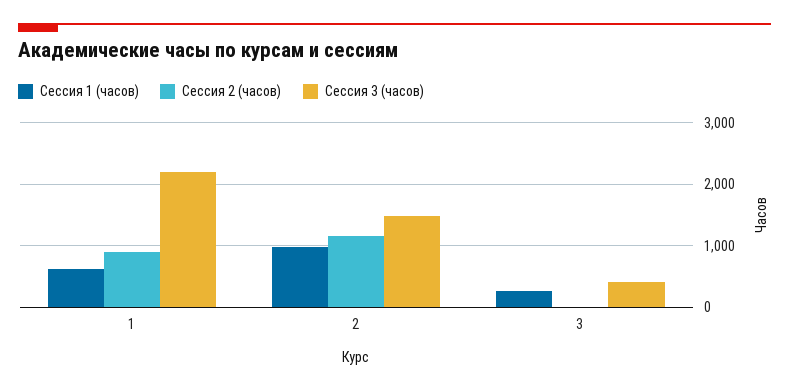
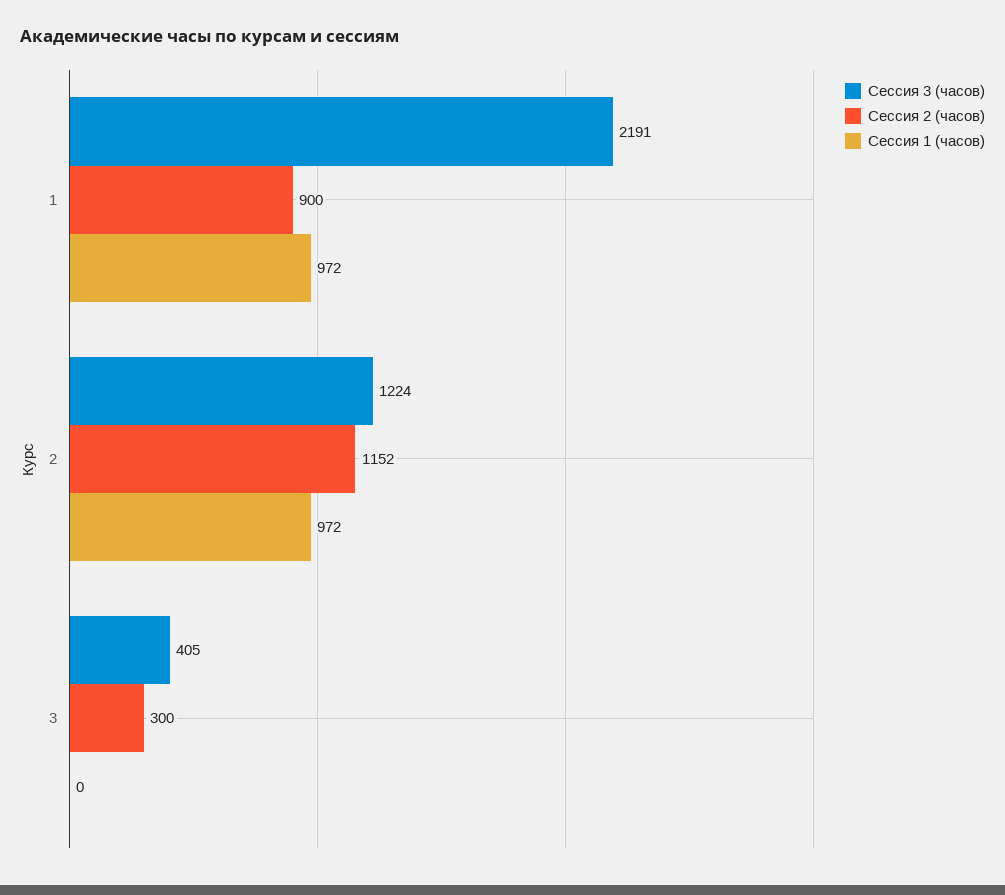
Сессия 1 (часов), 1: 600 -> 972
Сессия 3 (часов), 2: 1500 -> 1224
Сессия 1 (часов), 3: 300 -> 0
Сессия 2 (часов), 3: 0 -> 300

